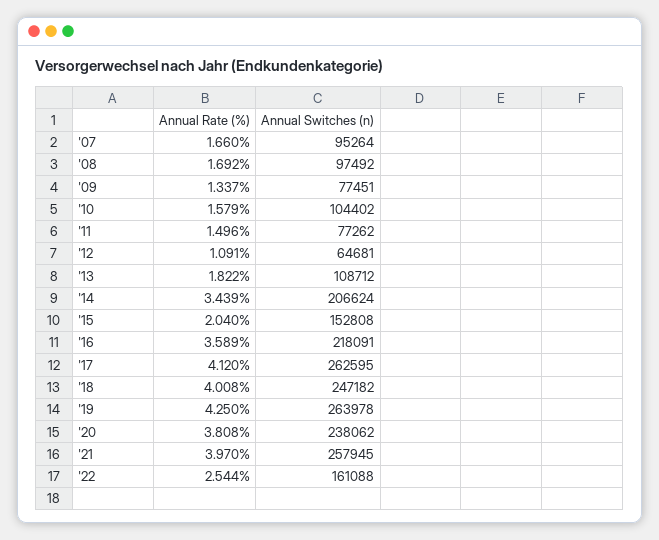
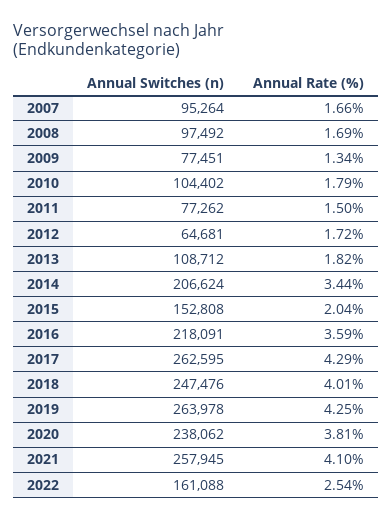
Annual Rate (%), '10: 1.579 -> 1.79
Annual Rate (%), '12: 1.091 -> 1.72
Annual Rate (%), '17: 4.12 -> 4.29
Annual Switches (n), '18: 247182 -> 247476
Annual Rate (%), '21: 3.97 -> 4.1

